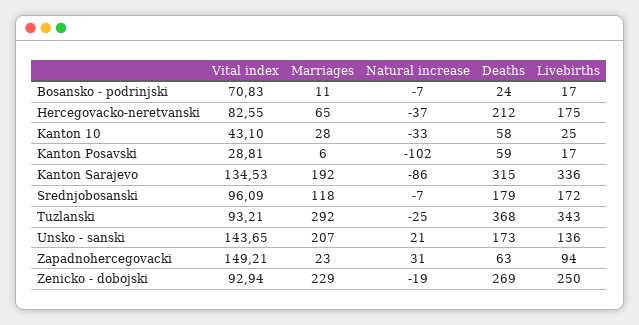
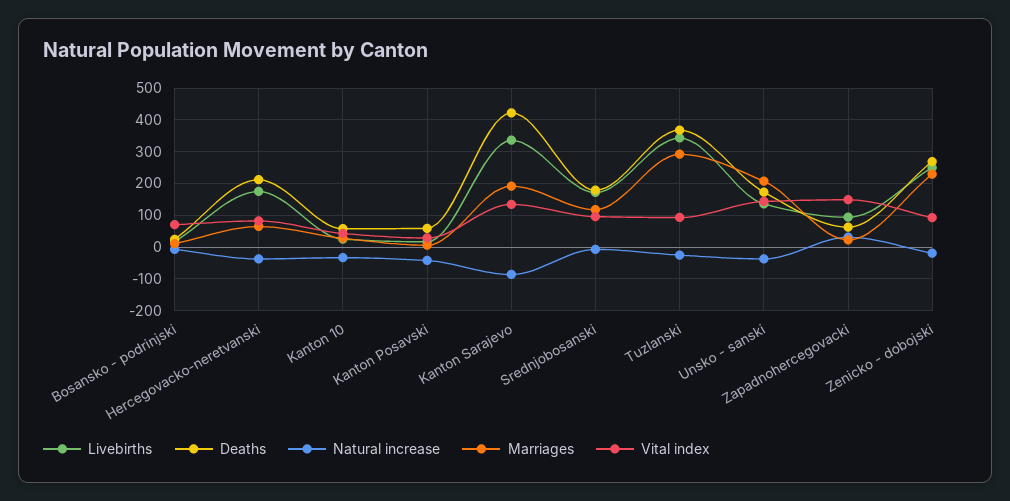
Natural increase, Kanton Posavski: -102 -> -40
Deaths, Kanton Sarajevo: 315 -> 420
Natural increase, Unsko - sanski: 21 -> -40

